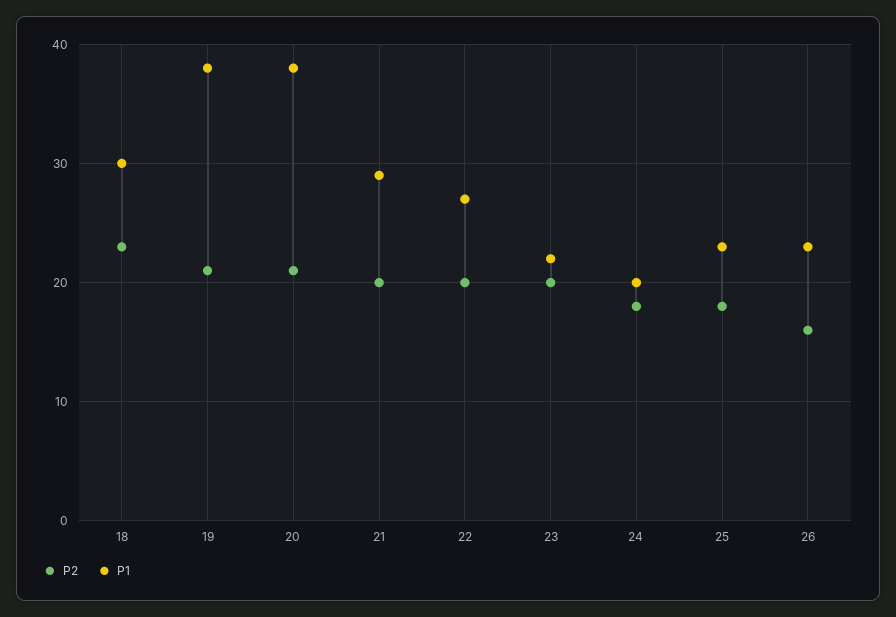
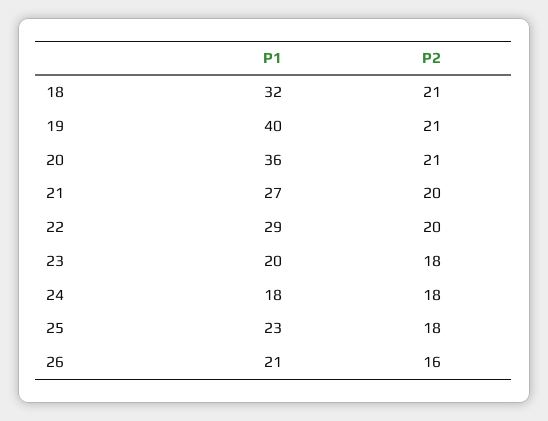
P2, 18: 23 -> 21
P1, 18: 30 -> 32
P1, 19: 38 -> 40
P1, 20: 38 -> 36
P1, 21: 29 -> 27
P1, 22: 27 -> 29
P2, 23: 20 -> 18
P1, 23: 22 -> 20
P1, 24: 20 -> 18
P1, 26: 23 -> 21

